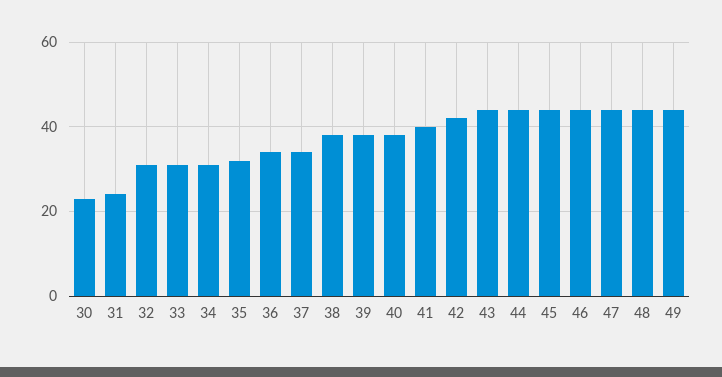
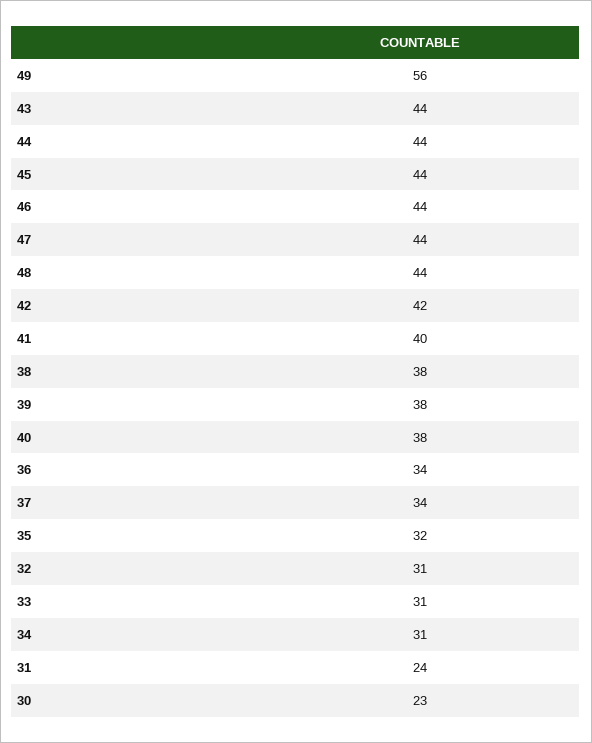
49: 45 -> 56

